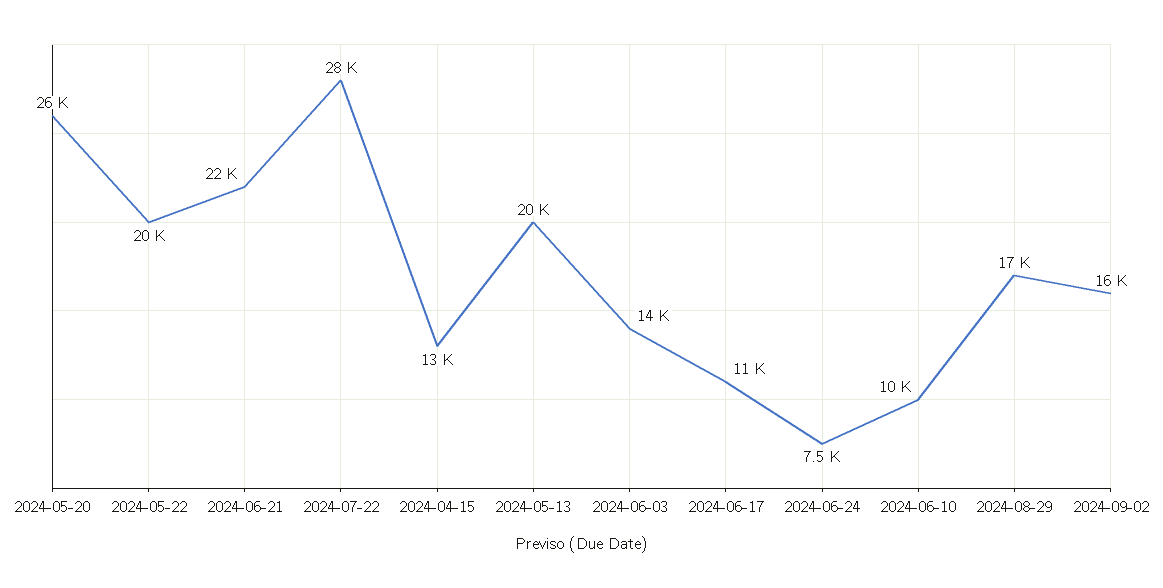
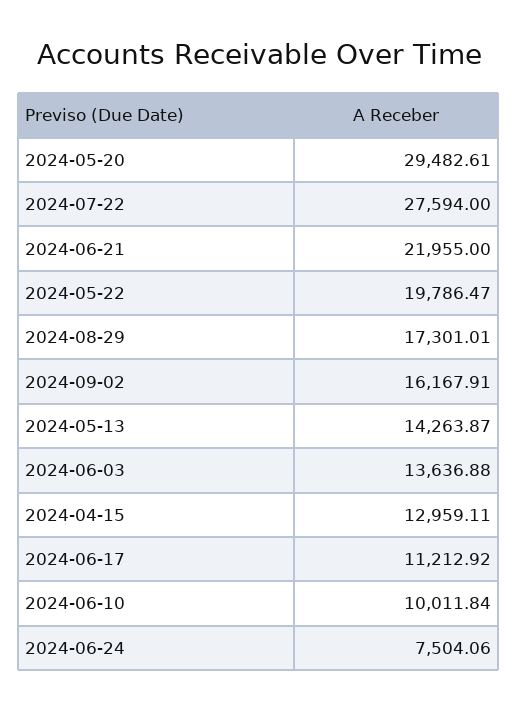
2024-05-20: 26000 -> 29482.61
2024-05-13: 20000 -> 14263.87

